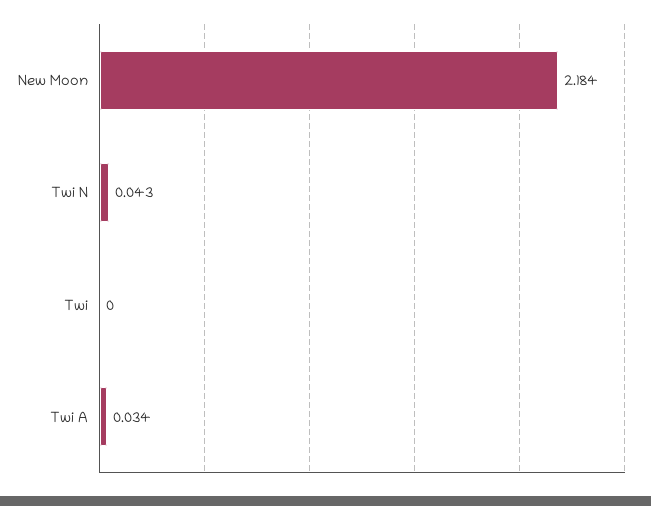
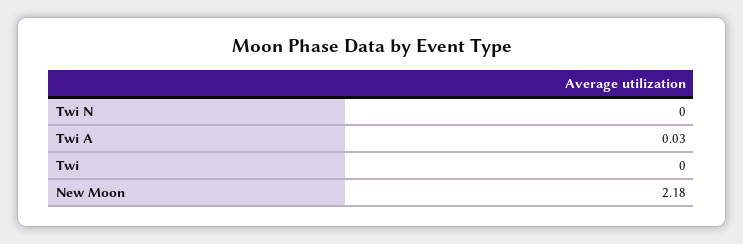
Twi N: 0.043 -> 0

